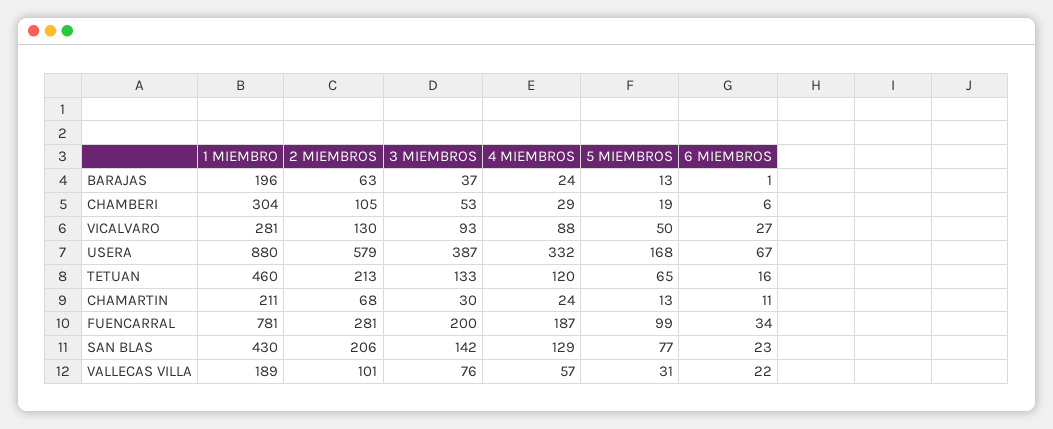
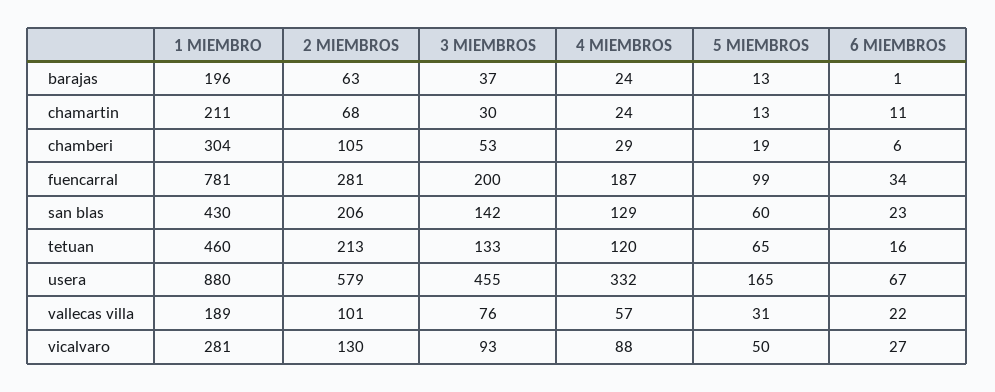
3 MIEMBROS, USERA: 387 -> 455
5 MIEMBROS, USERA: 168 -> 165
5 MIEMBROS, SAN BLAS: 77 -> 60

